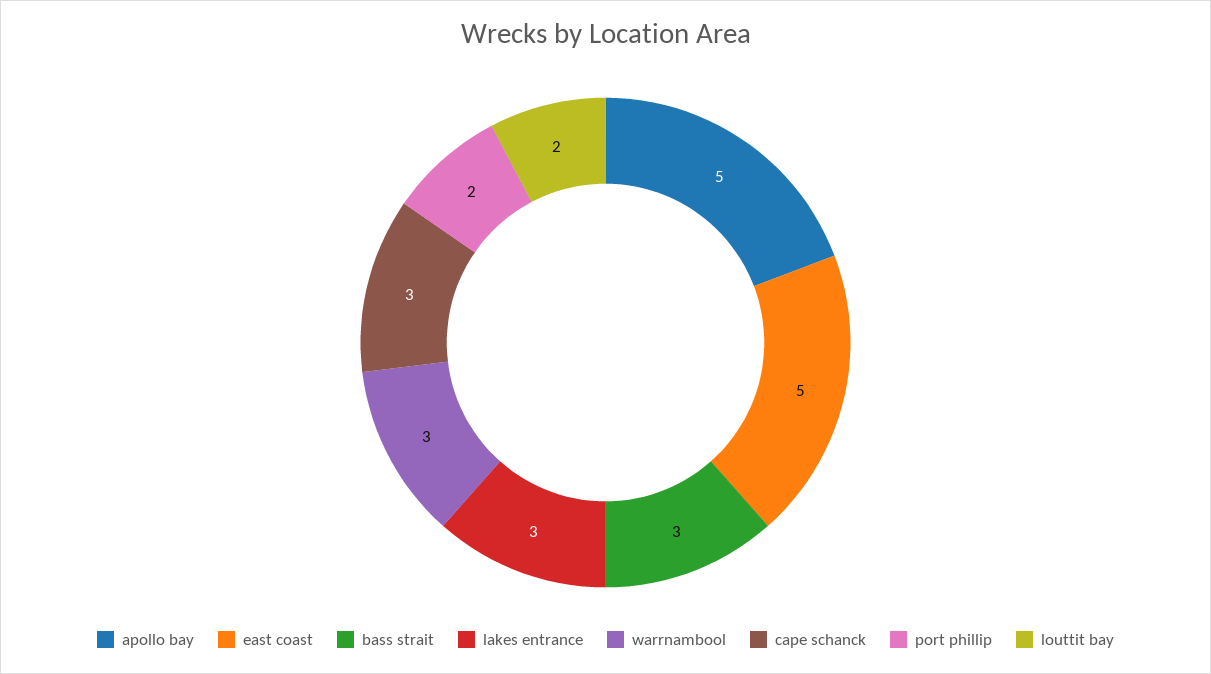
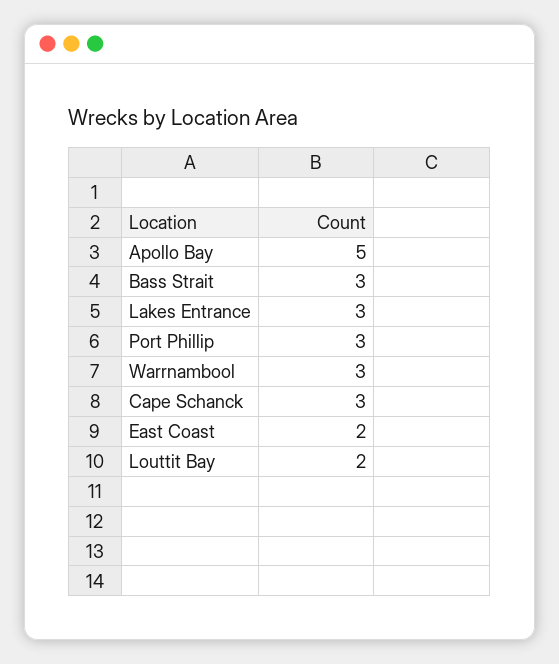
east coast: 5 -> 2
port phillip: 2 -> 3

